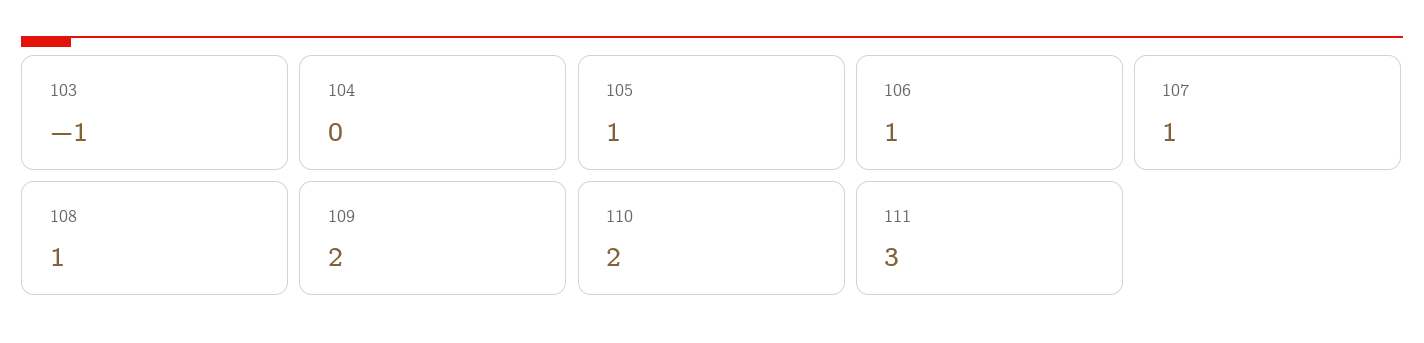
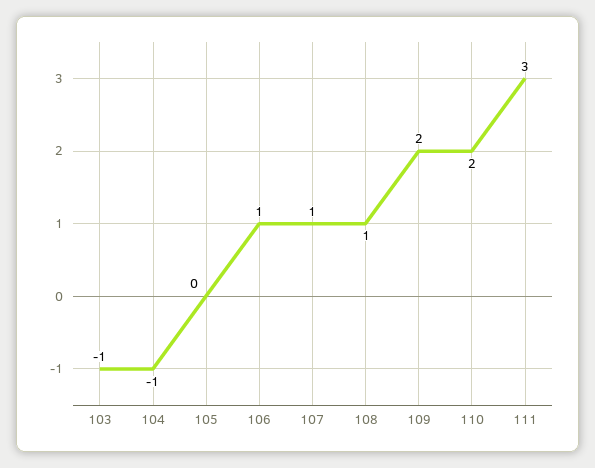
104: 0 -> -1
105: 1 -> 0

